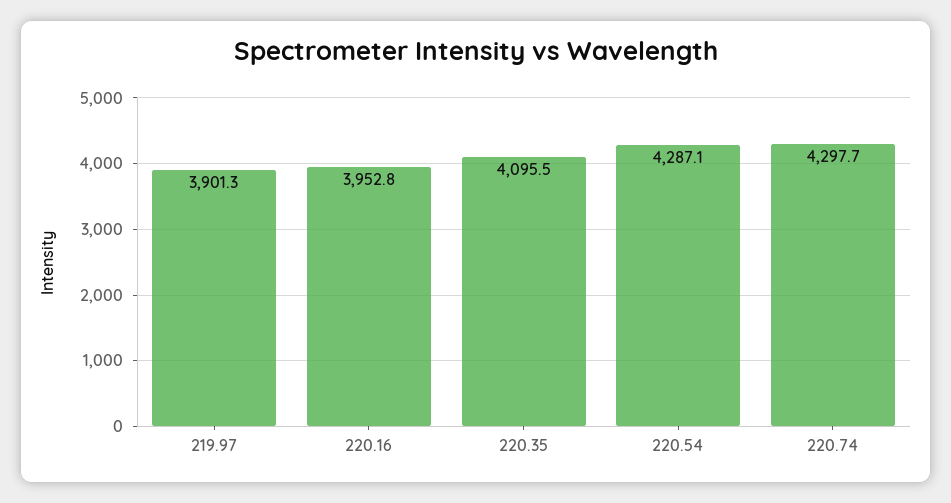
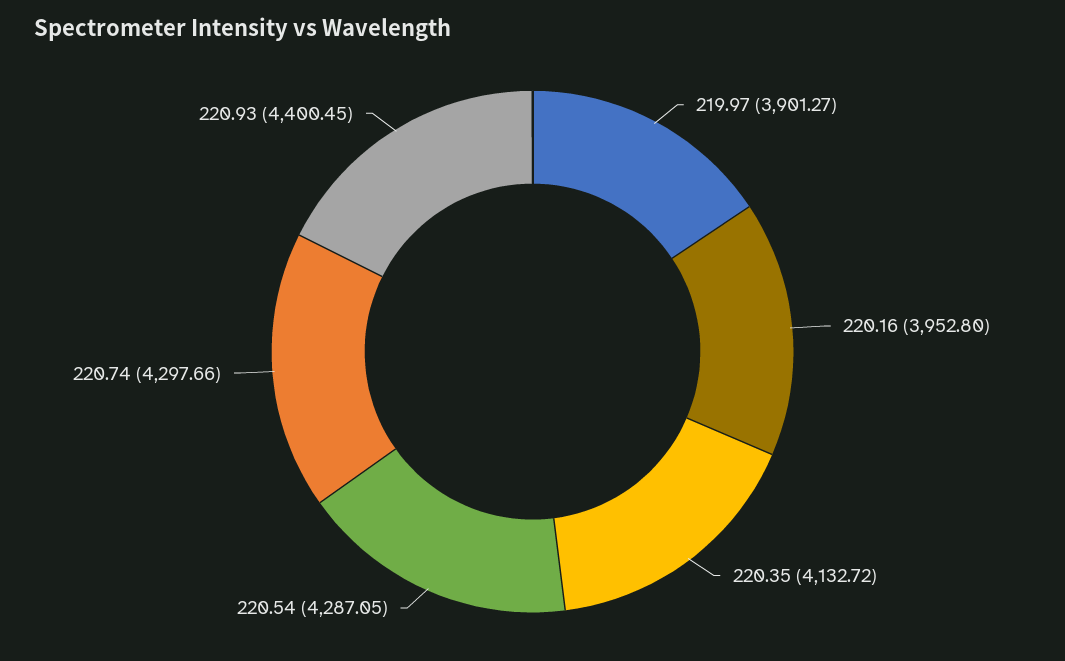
220.35: 4095.5 -> 4132.72
220.93: none -> 4400.45

